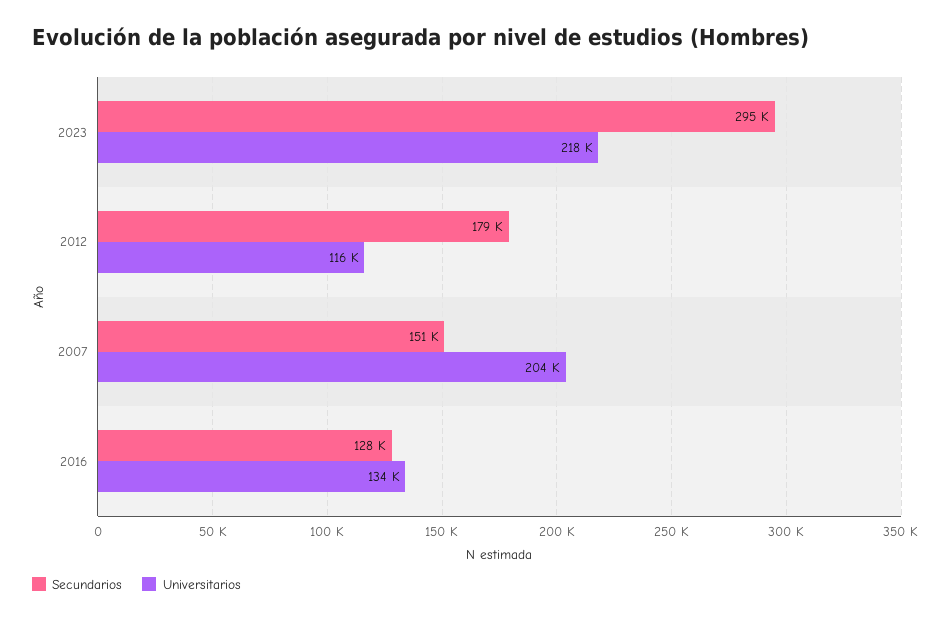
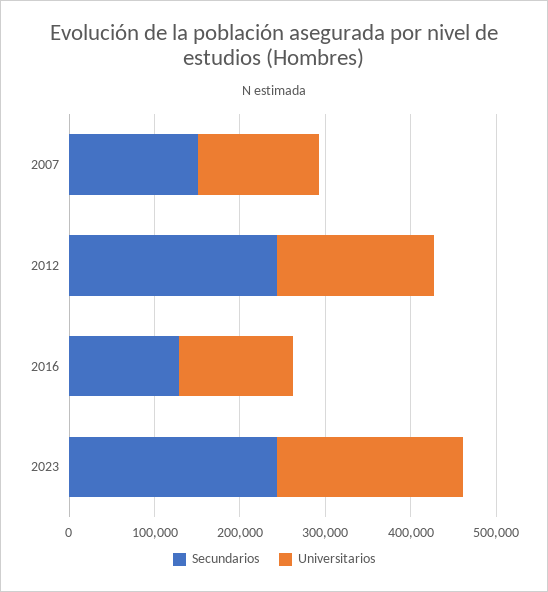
Secundarios, 2023: 295000 -> 240000
Secundarios, 2012: 179000 -> 240000
Universitarios, 2012: 116000 -> 180000
Universitarios, 2007: 204000 -> 140000

